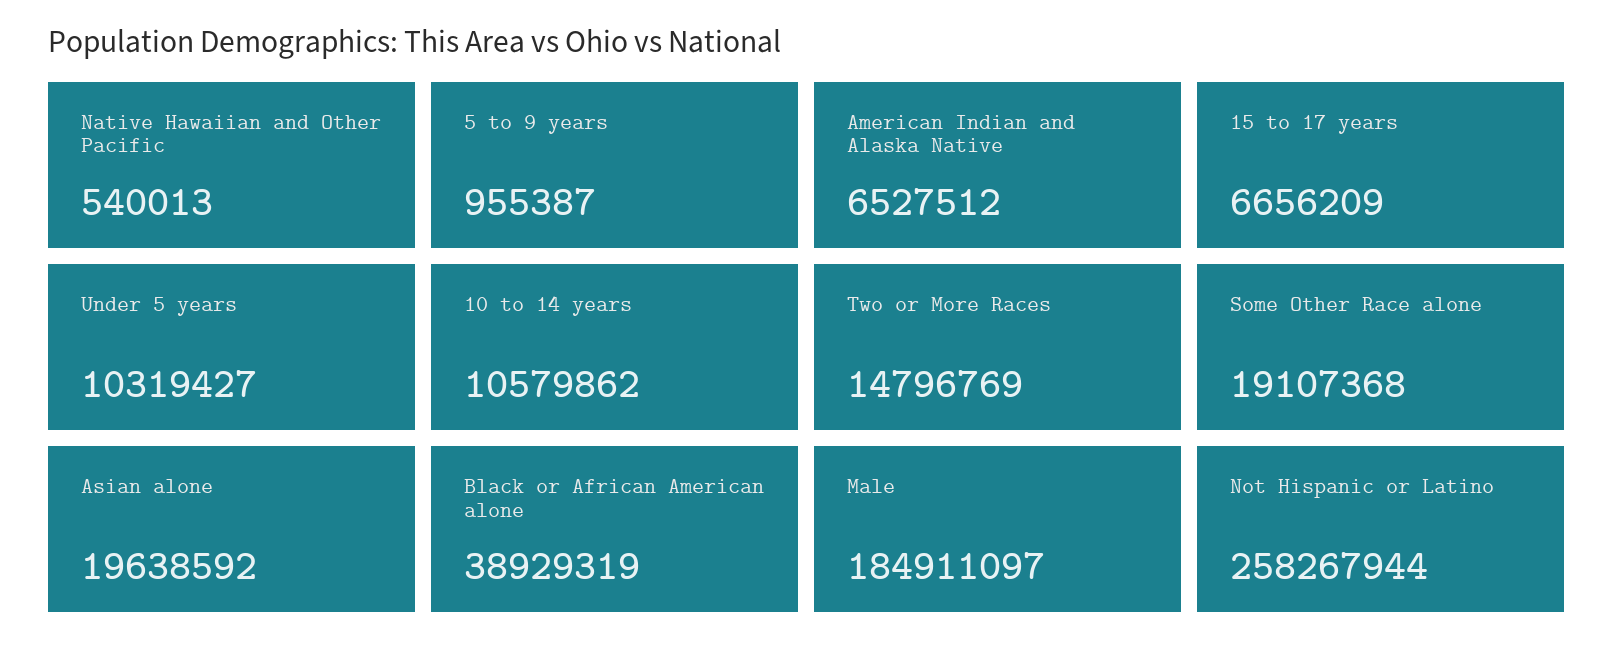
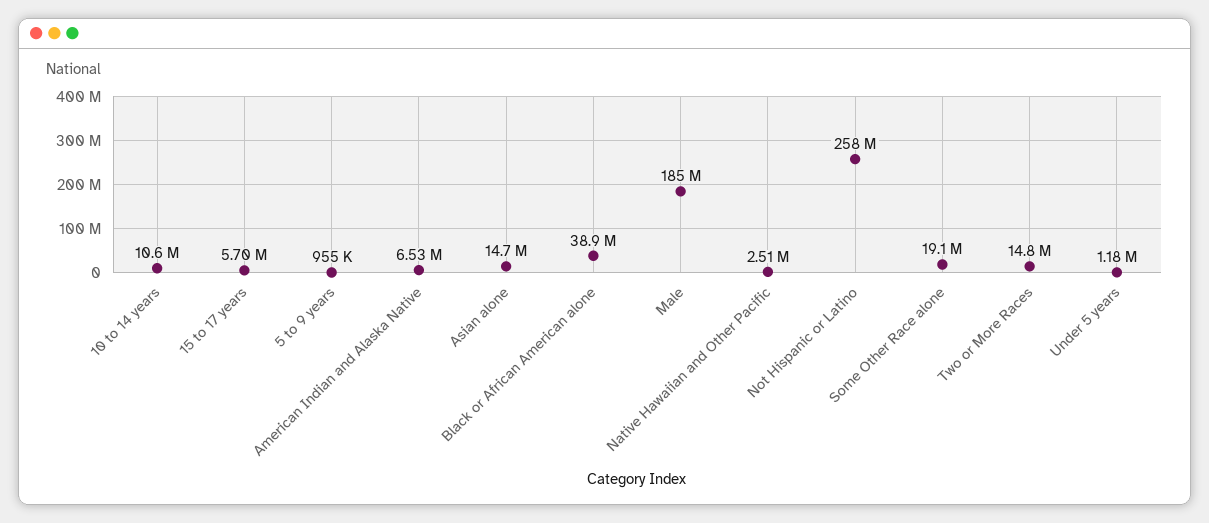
Native Hawaiian and Other Pacific: 540013 -> 2510000
15 to 17 years: 6656209 -> 5700000
Under 5 years: 10319427 -> 1180000
Asian alone: 19638592 -> 14700000

